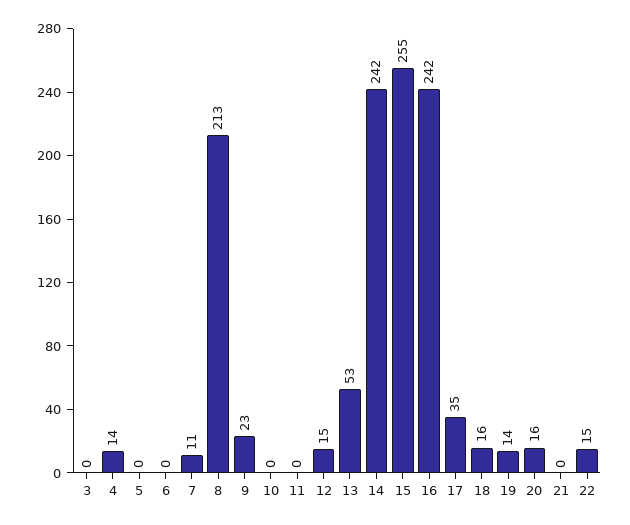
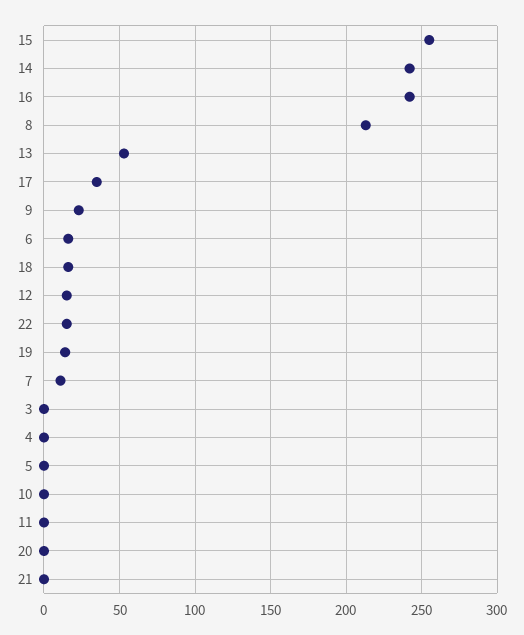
4: 14 -> 0
6: 0 -> 15
20: 16 -> 0

